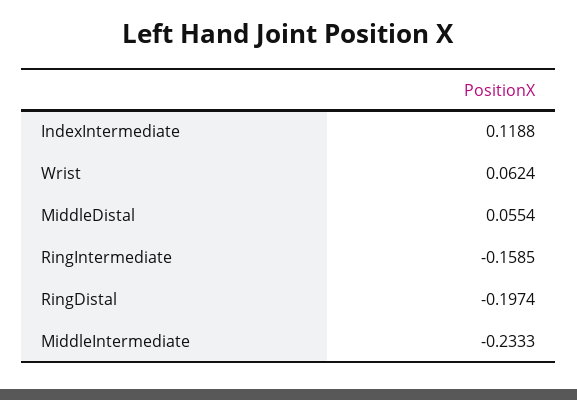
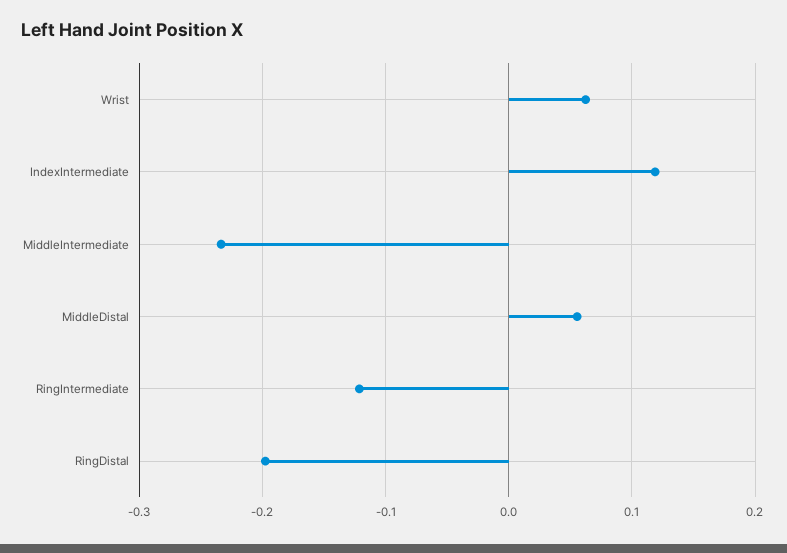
RingIntermediate: -0.1585 -> -0.12

